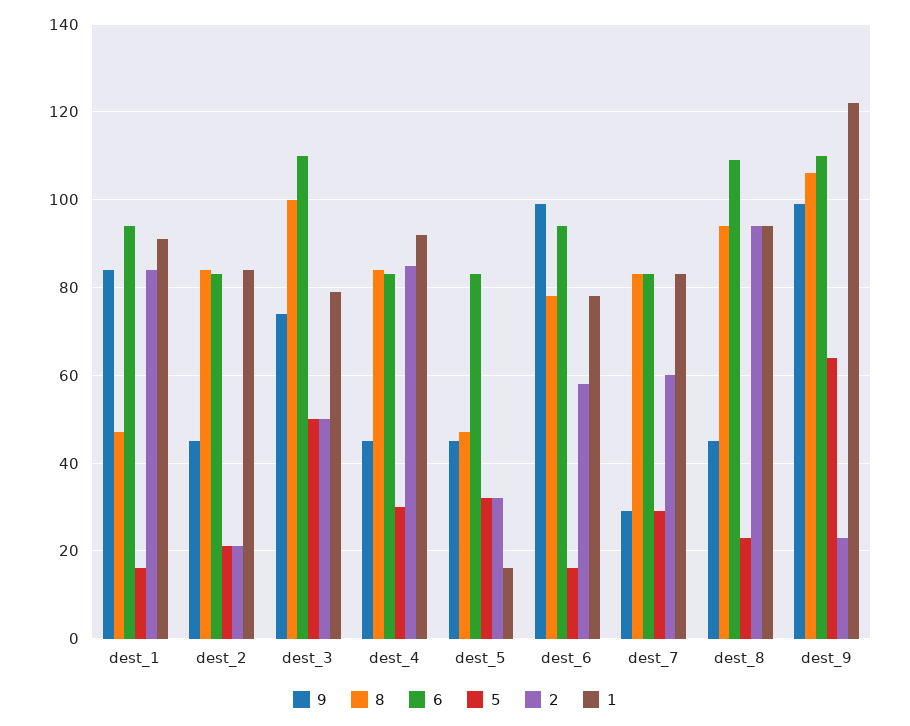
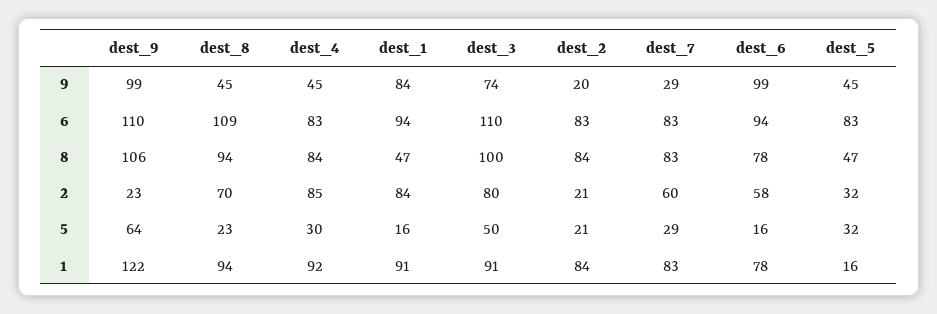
9, dest_2: 45 -> 20
2, dest_3: 50 -> 80
1, dest_3: 80 -> 91
2, dest_8: 95 -> 70

